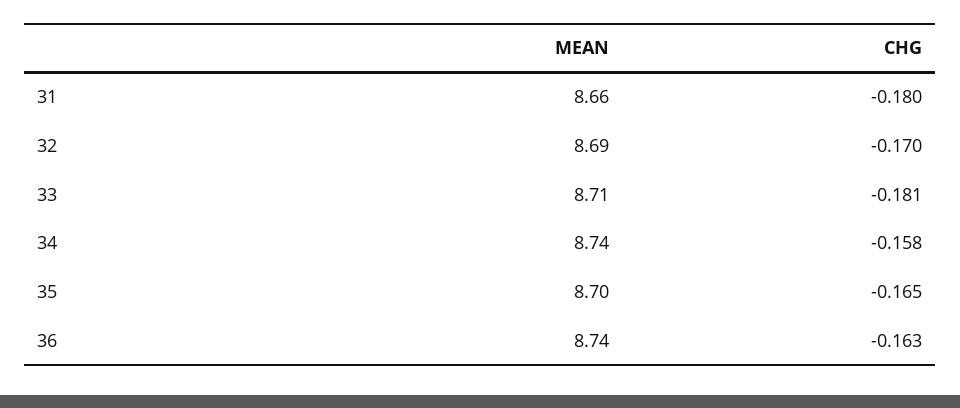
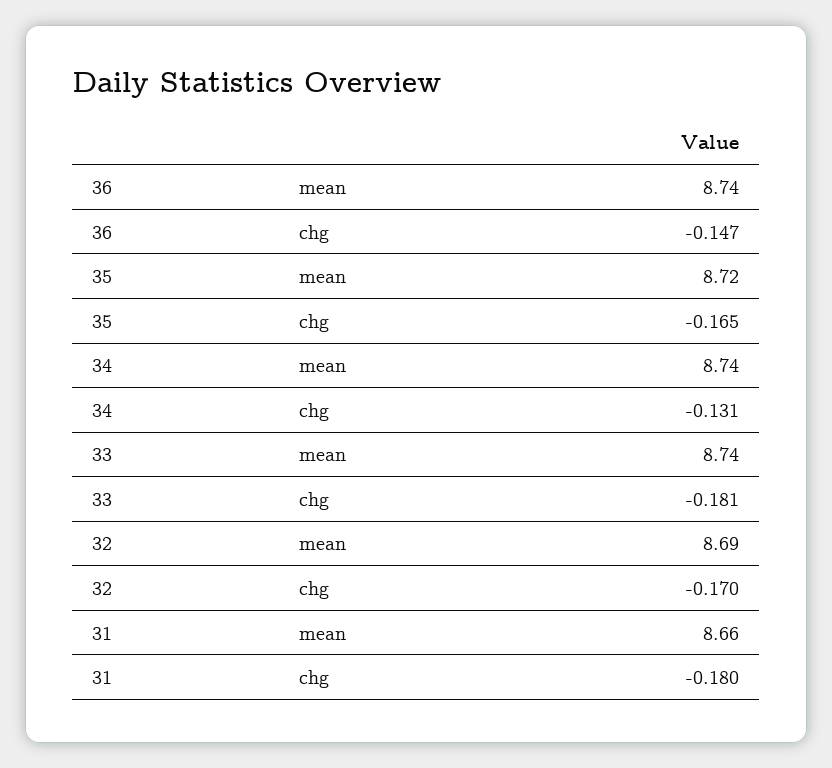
MEAN, 33: 8.71 -> 8.74
CHG, 34: -0.158 -> -0.131
MEAN, 35: 8.7 -> 8.72
CHG, 36: -0.163 -> -0.147

